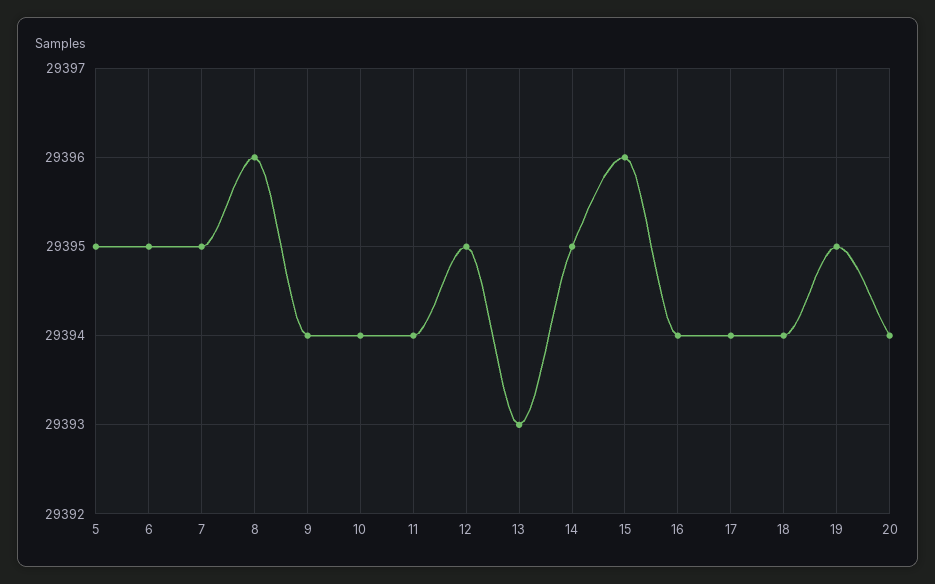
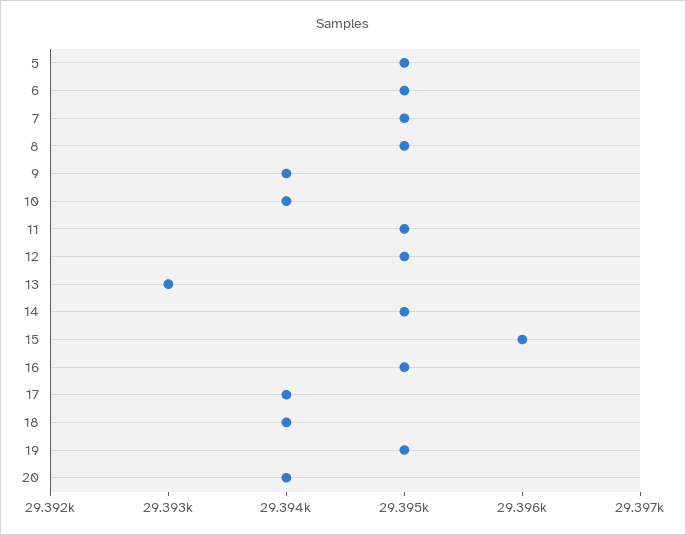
8: 29396 -> 29395
11: 29394 -> 29395
16: 29394 -> 29395

